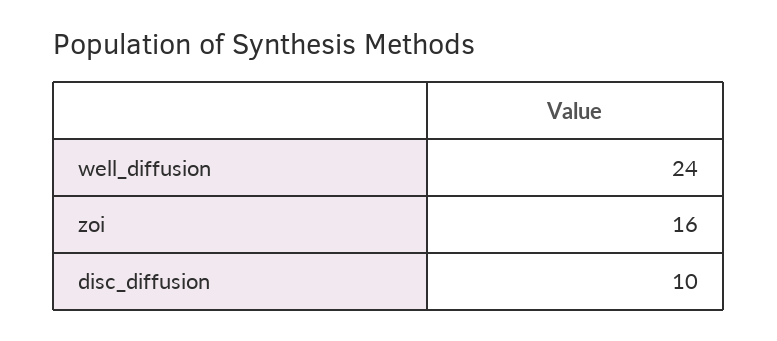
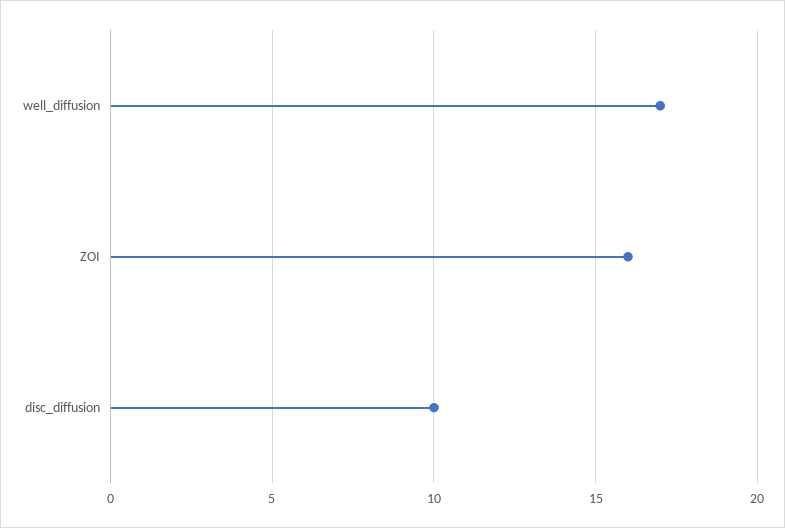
well_diffusion: 24 -> 17

